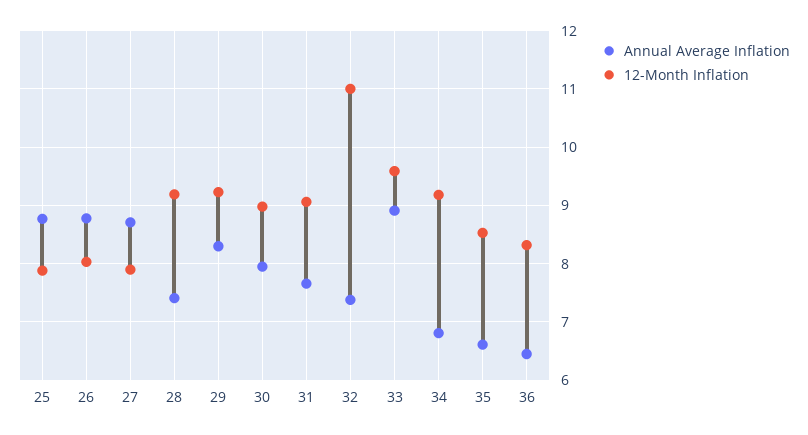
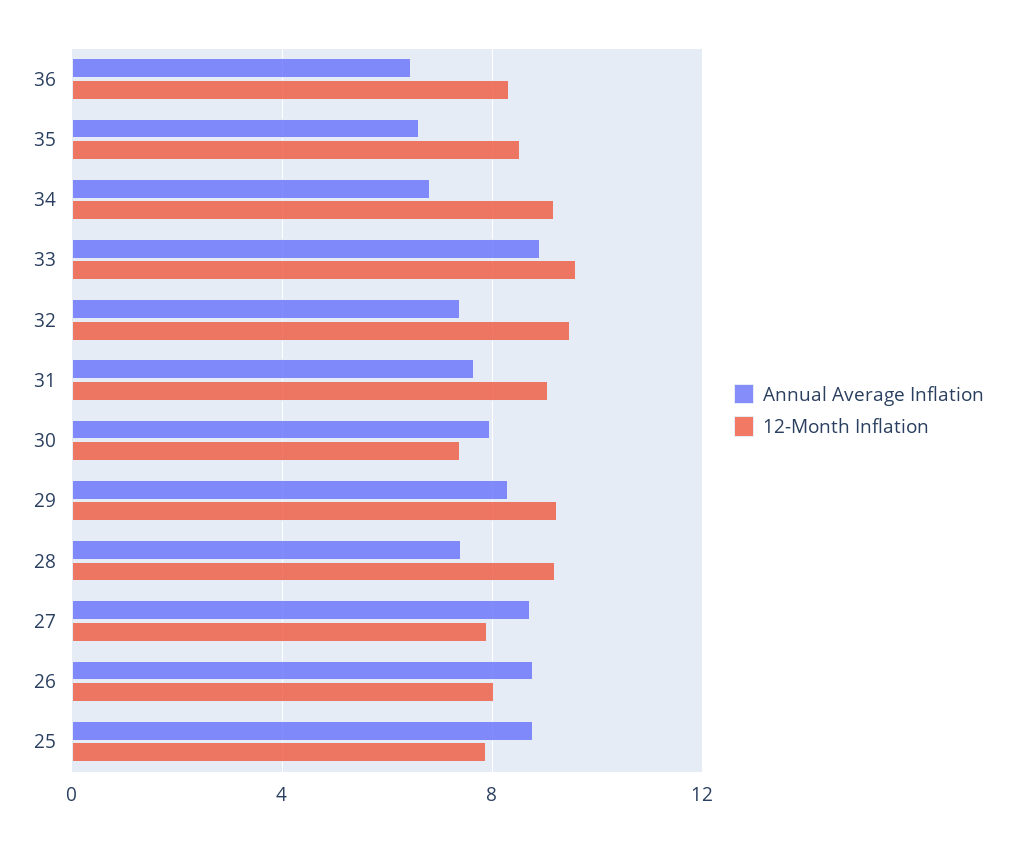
12-Month Inflation, 30: 9 -> 7.5
12-Month Inflation, 32: 11 -> 9.5

